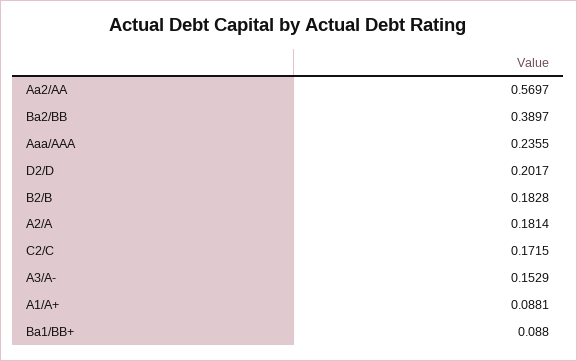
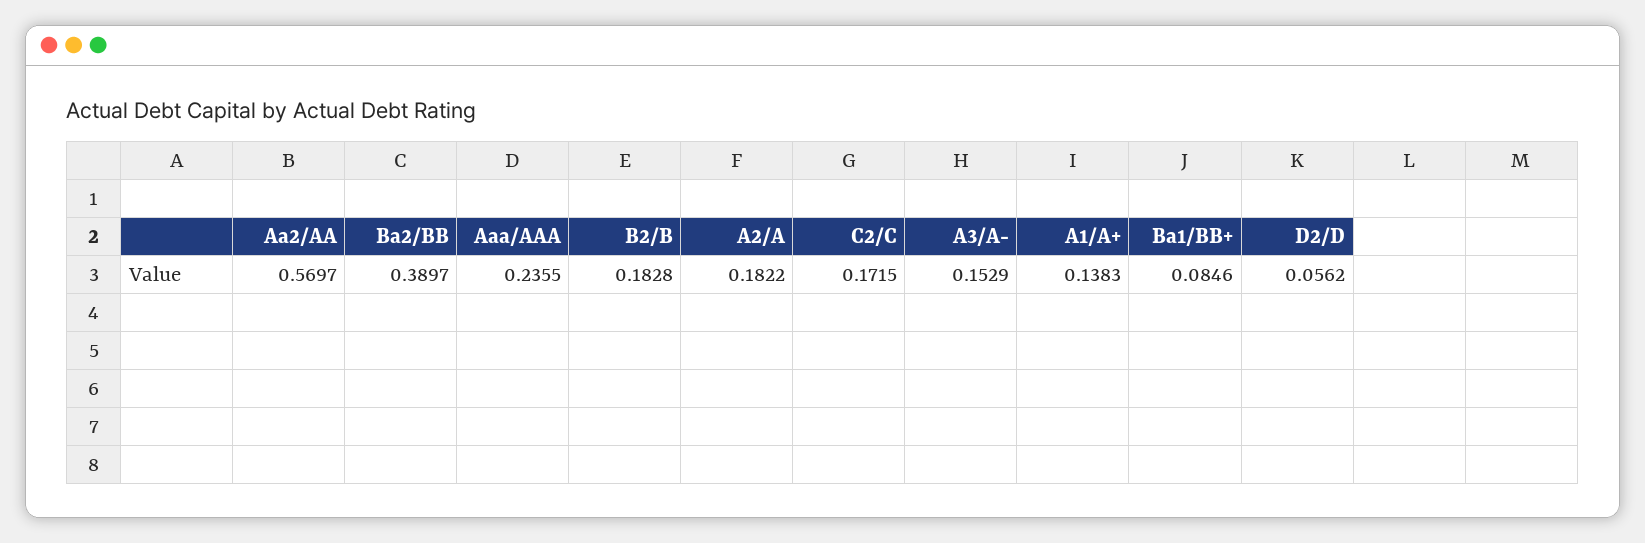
D2/D: 0.2017 -> 0.0562
A2/A: 0.1814 -> 0.1822
A1/A+: 0.0881 -> 0.1383
Ba1/BB+: 0.088 -> 0.0846

